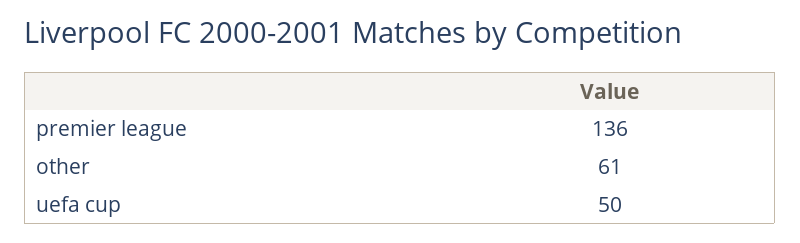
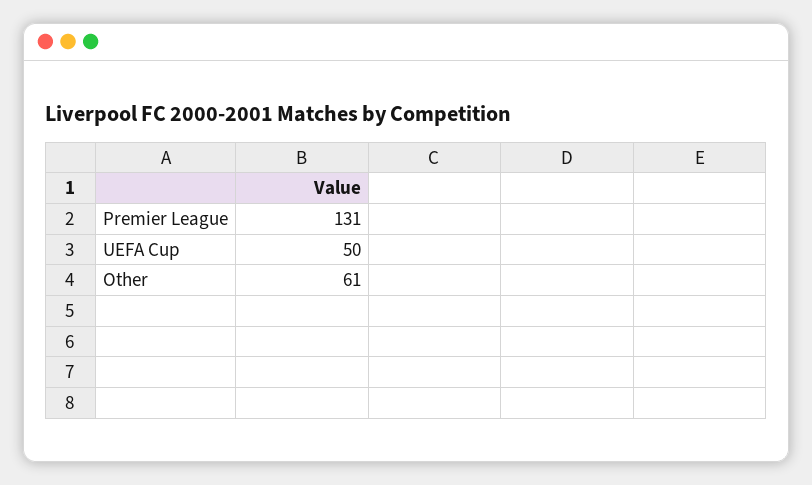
premier league: 136 -> 131

